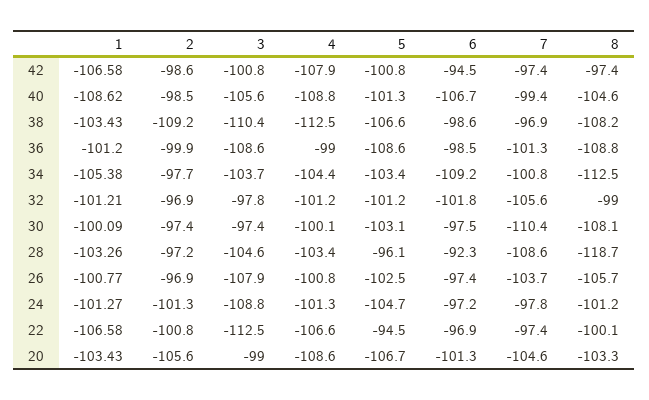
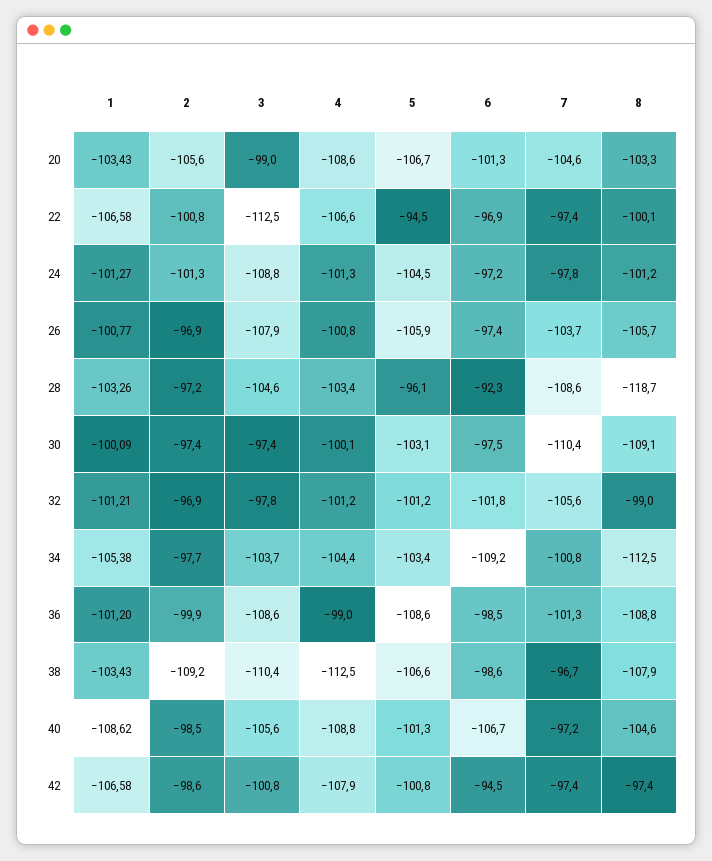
7, 40: -99.4 -> -97.2
7, 38: -96.9 -> -96.7
8, 38: -108.2 -> -107.9
8, 30: -108.1 -> -109.1
5, 26: -102.5 -> -105.9
5, 24: -104.7 -> -104.5

